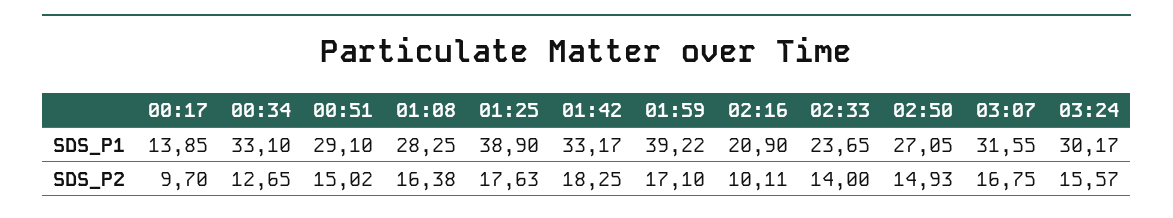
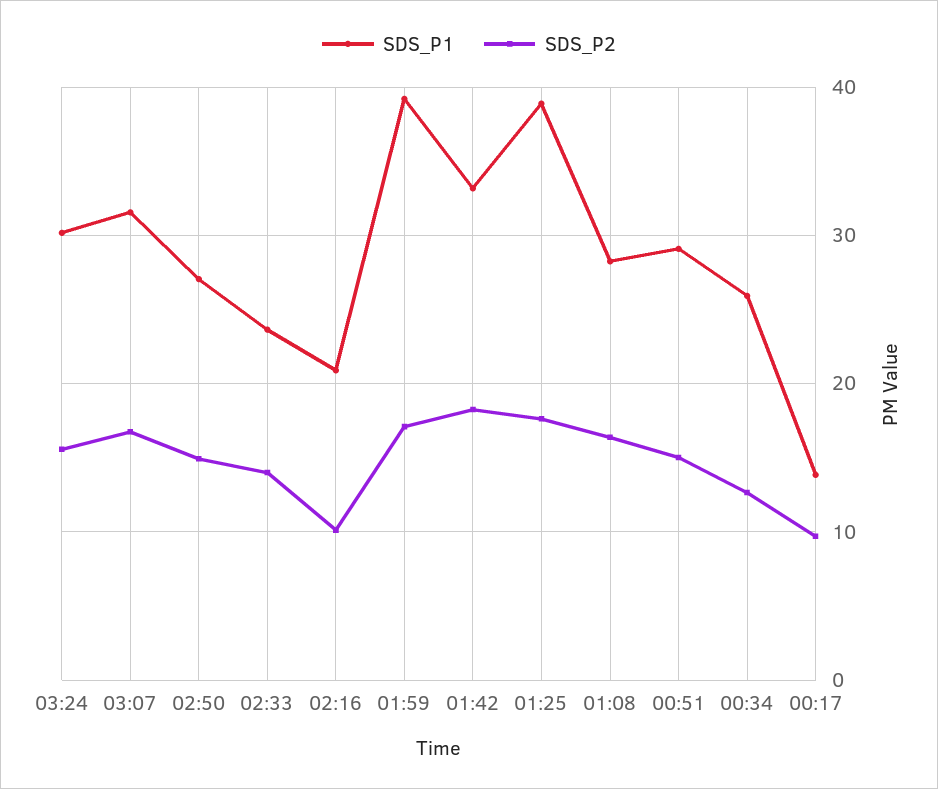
SDS_P1, 00:34: 33.1 -> 26

